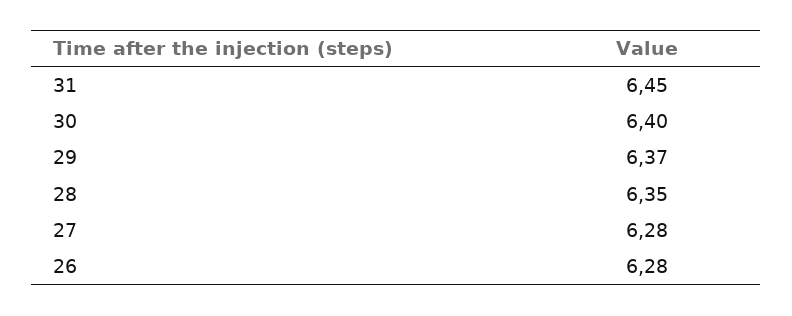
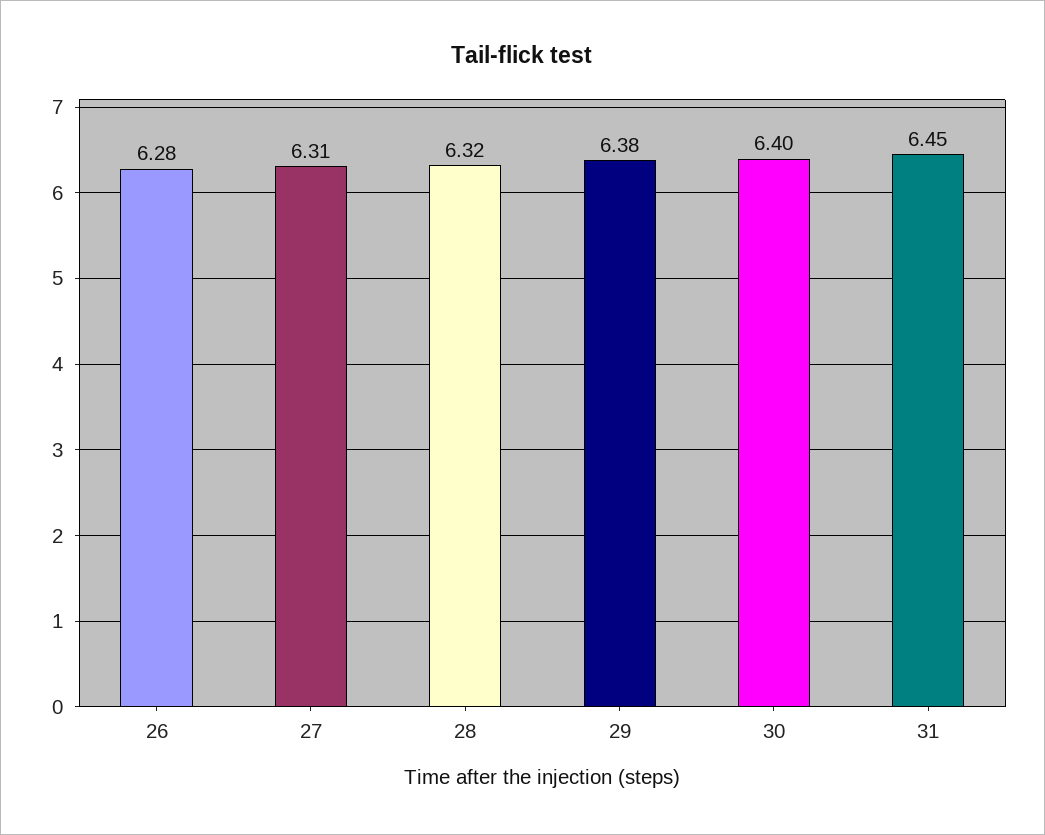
29: 6.37 -> 6.38
28: 6.35 -> 6.32
27: 6.28 -> 6.31

